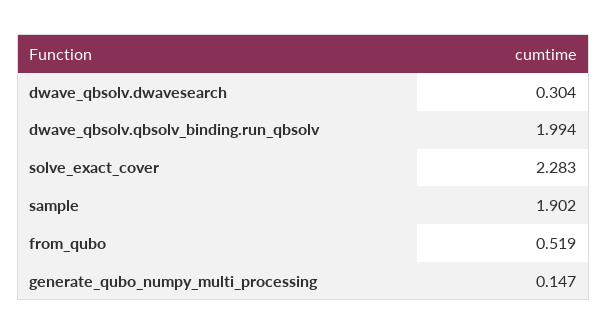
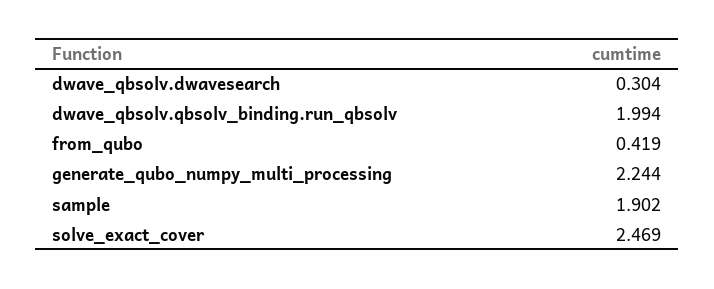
solve_exact_cover: 2.283 -> 2.469
from_qubo: 0.519 -> 0.419
generate_qubo_numpy_multi_processing: 0.147 -> 2.244

